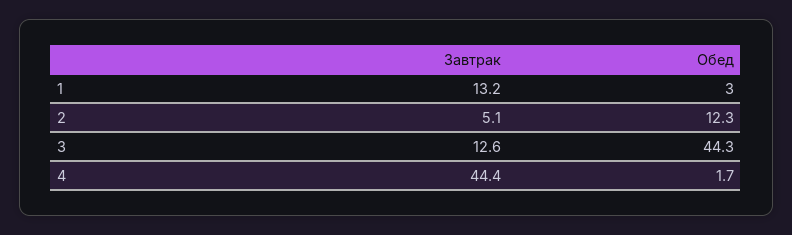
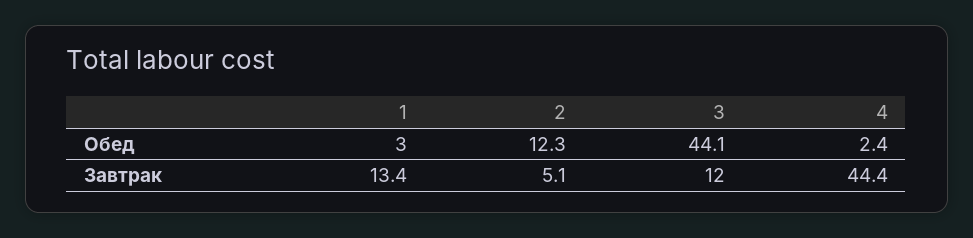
Завтрак, 1: 13.2 -> 13.4
Завтрак, 3: 12.6 -> 12
Обед, 3: 44.3 -> 44.1
Обед, 4: 1.7 -> 2.4

